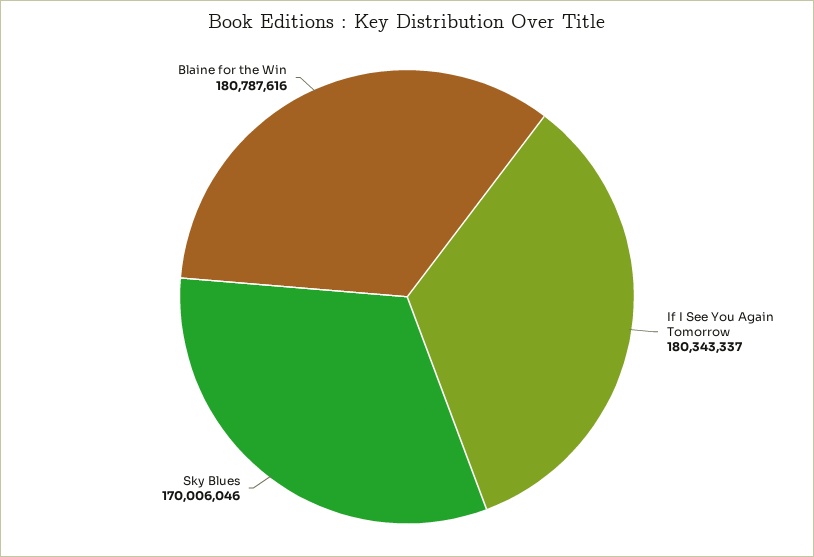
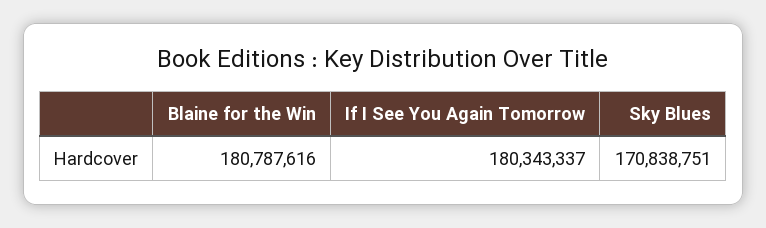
Sky Blues: 170006046 -> 170838751

